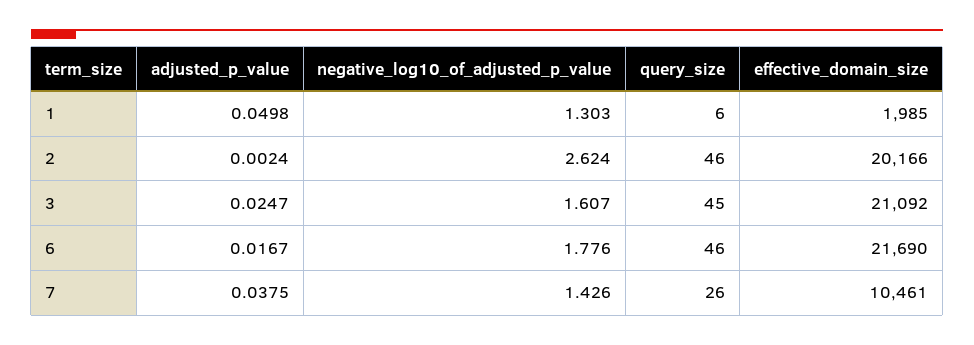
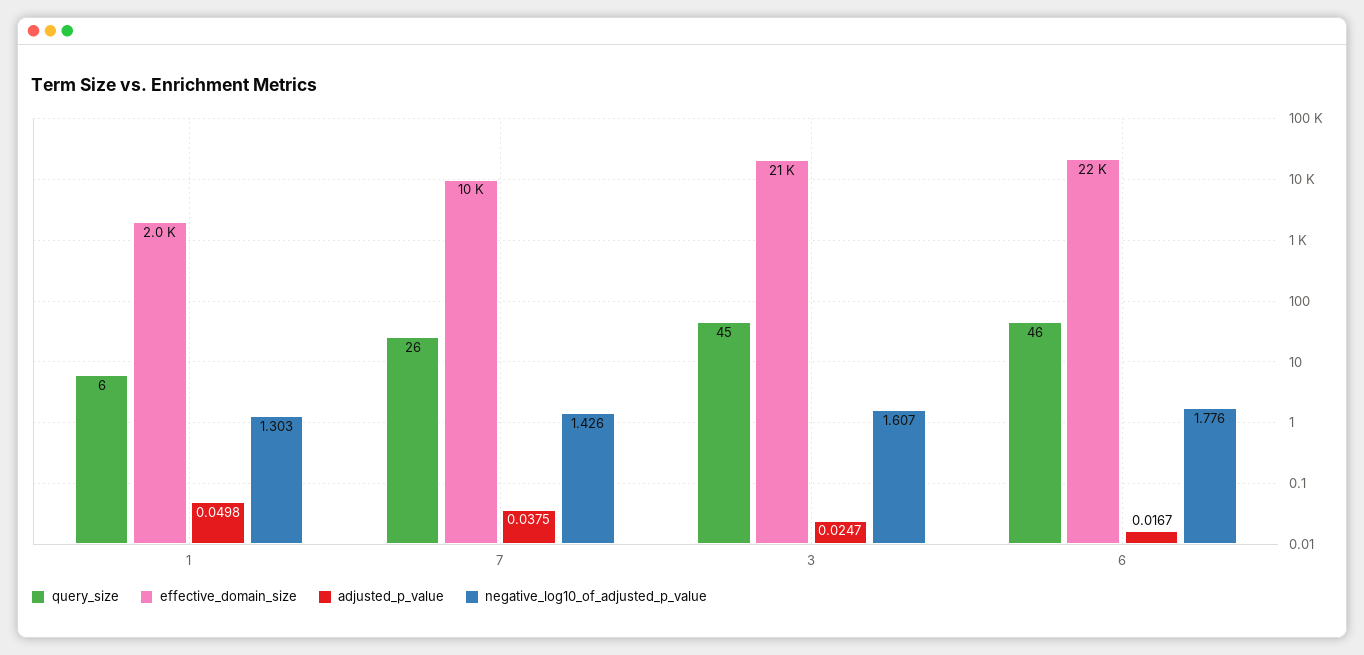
adjusted_p_value, 2: 0.0024 -> none
negative_log10_of_adjusted_p_value, 2: 2.624 -> none
query_size, 2: 46 -> none
effective_domain_size, 2: 20166 -> none

